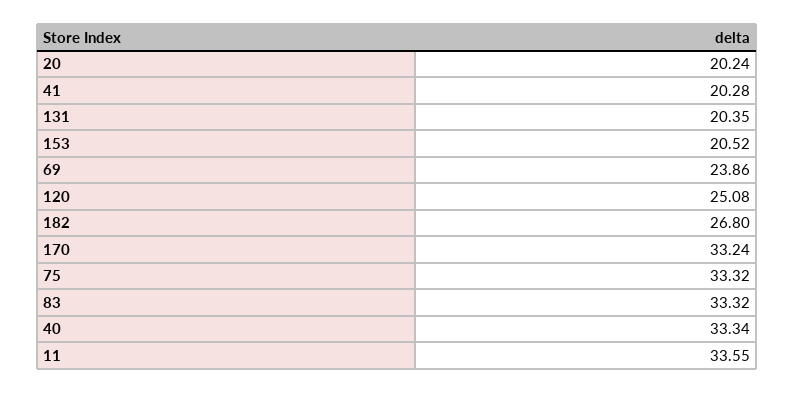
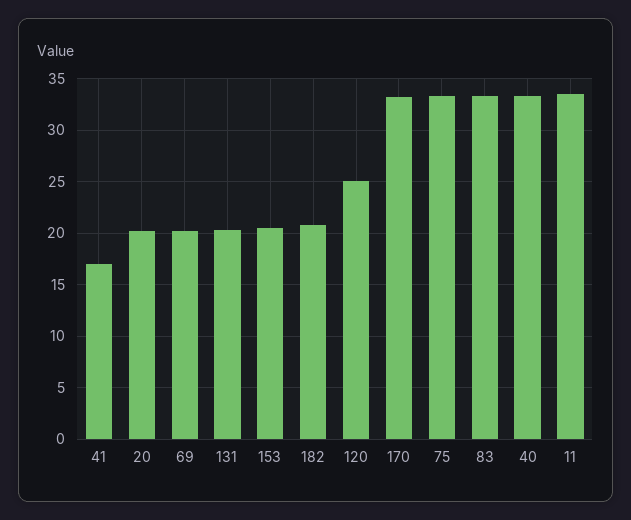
41: 20.28 -> 17
69: 23.86 -> 20
182: 26.8 -> 21

